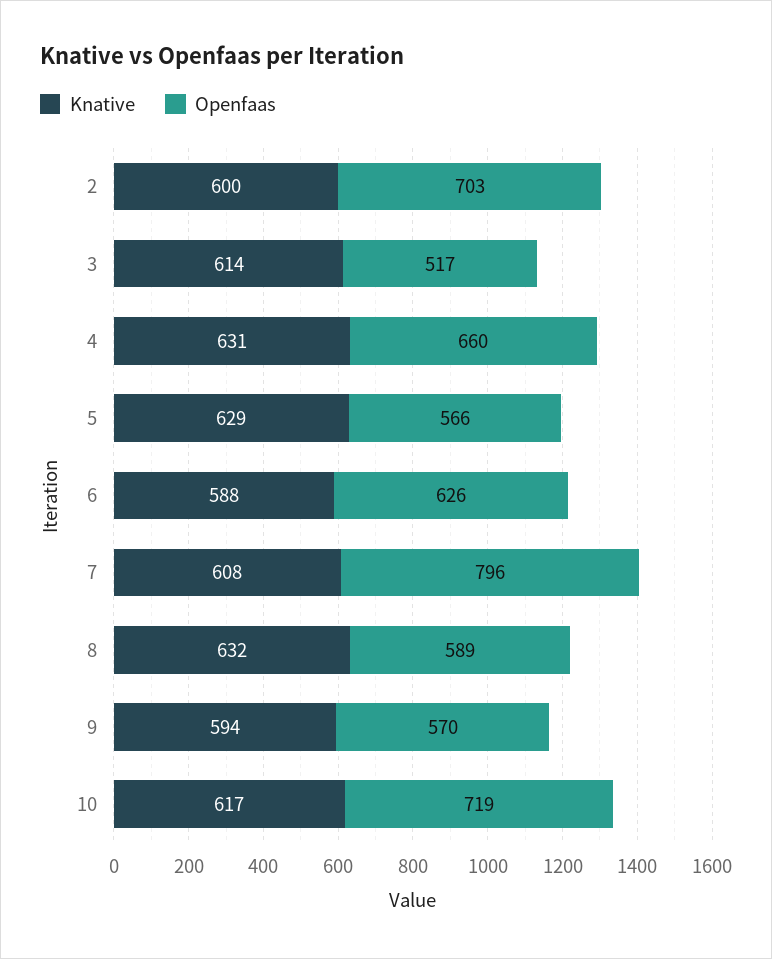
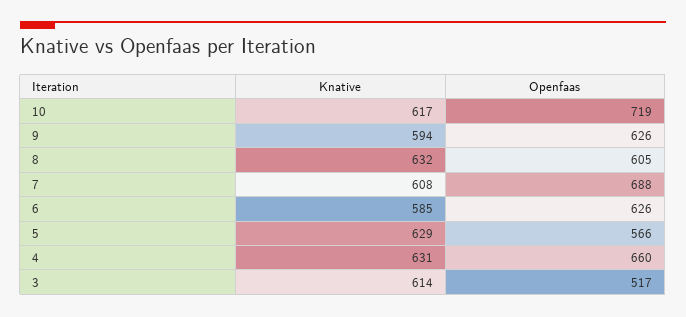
Knative, 2: 600 -> none
Openfaas, 2: 703 -> none
Knative, 6: 588 -> 585
Openfaas, 7: 796 -> 688
Openfaas, 8: 589 -> 605
Openfaas, 9: 570 -> 626

